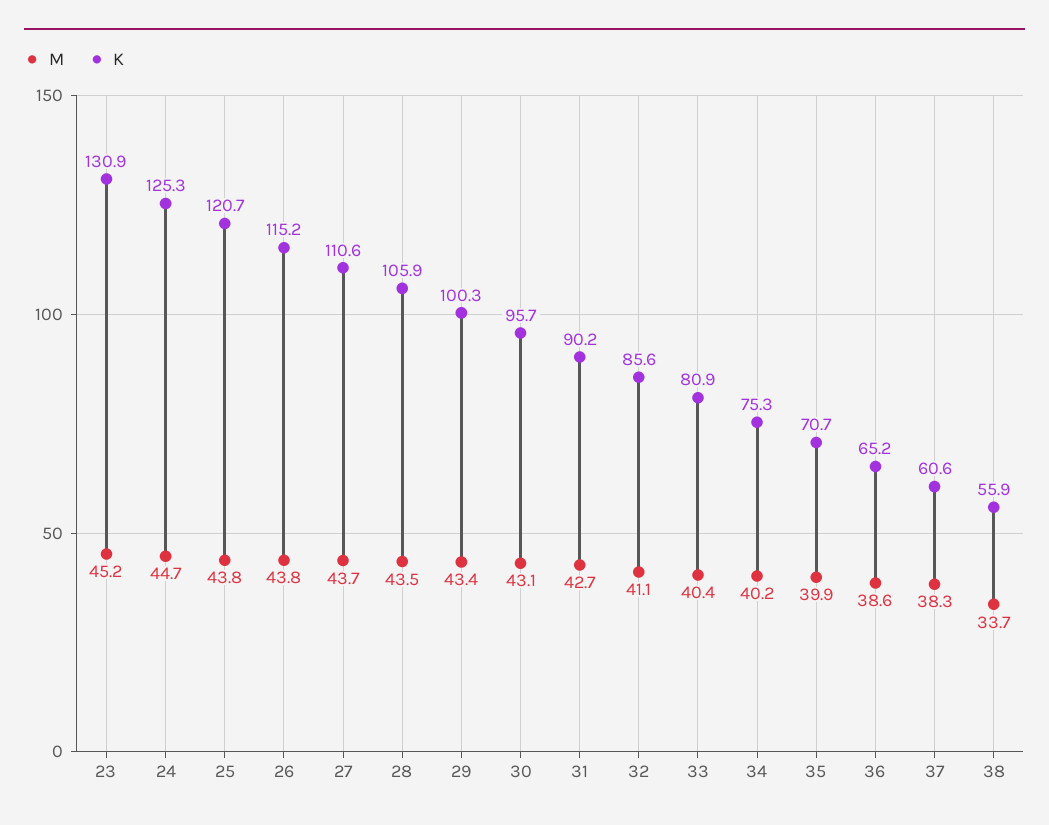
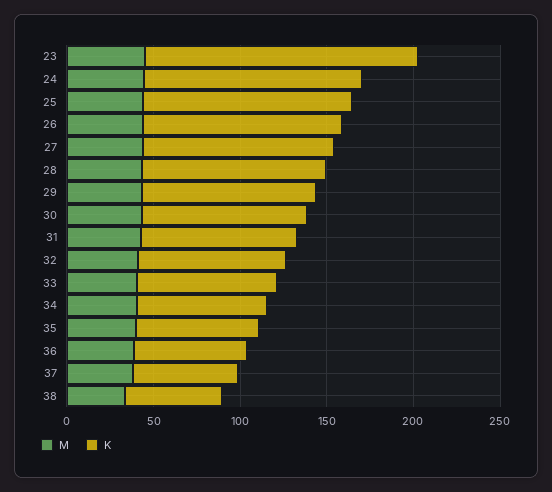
K, 23: 130.9 -> 160

